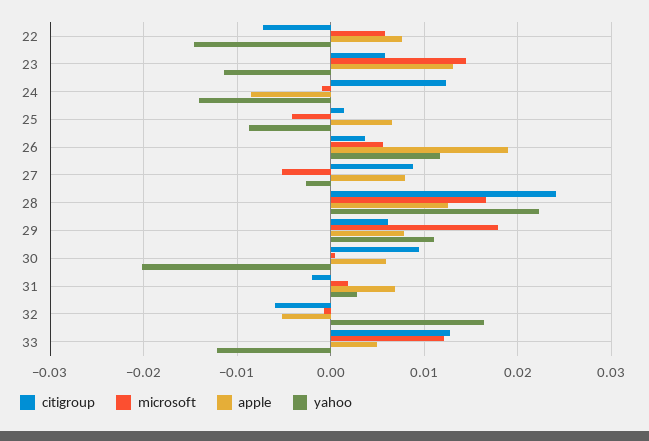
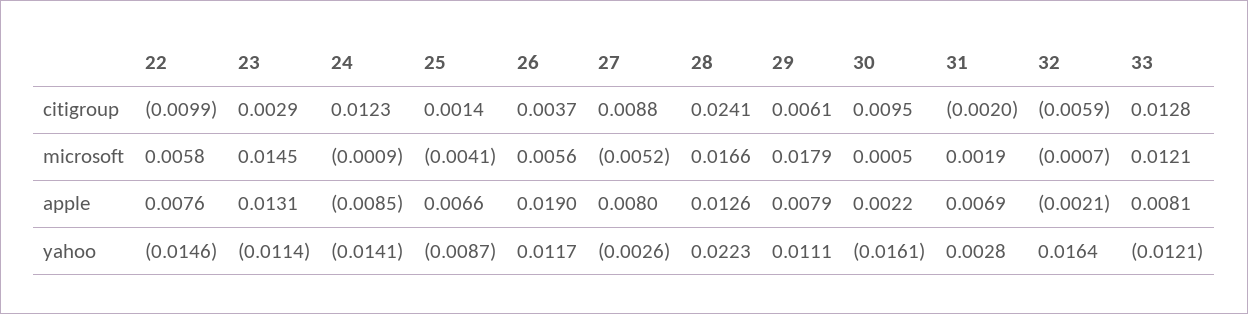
citigroup, 22: -0.007 -> -0.0099
citigroup, 23: 0.006 -> 0.0029
apple, 30: 0.006 -> 0.0022
yahoo, 30: -0.02 -> -0.0161
apple, 32: -0.005 -> -0.0021
apple, 33: 0.005 -> 0.0081

